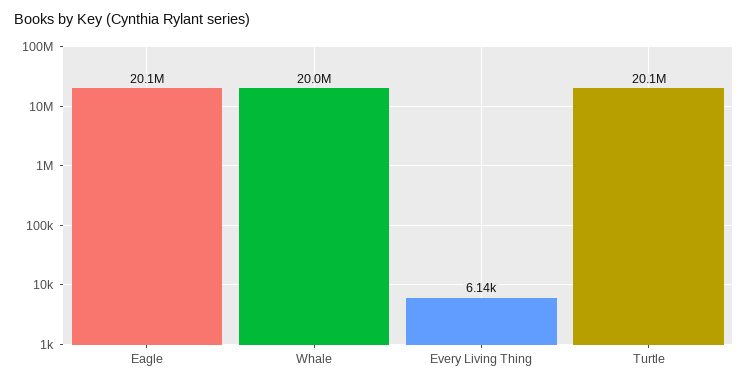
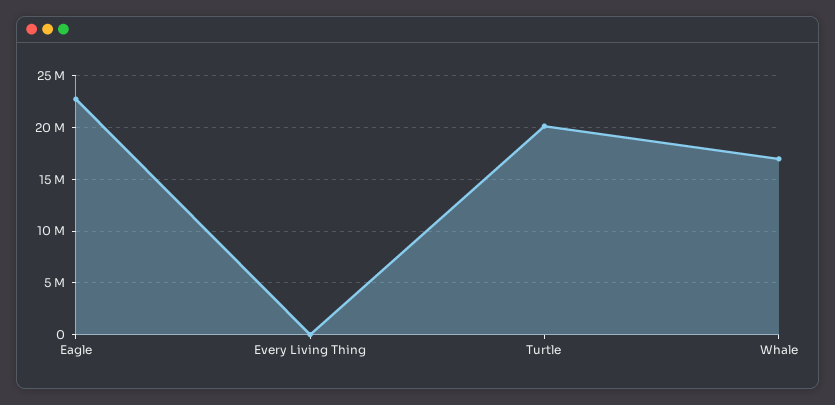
Eagle: 20100000 -> 23000000
Whale: 20000000 -> 17000000

